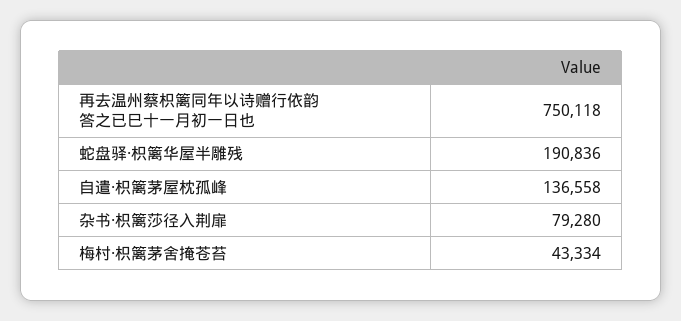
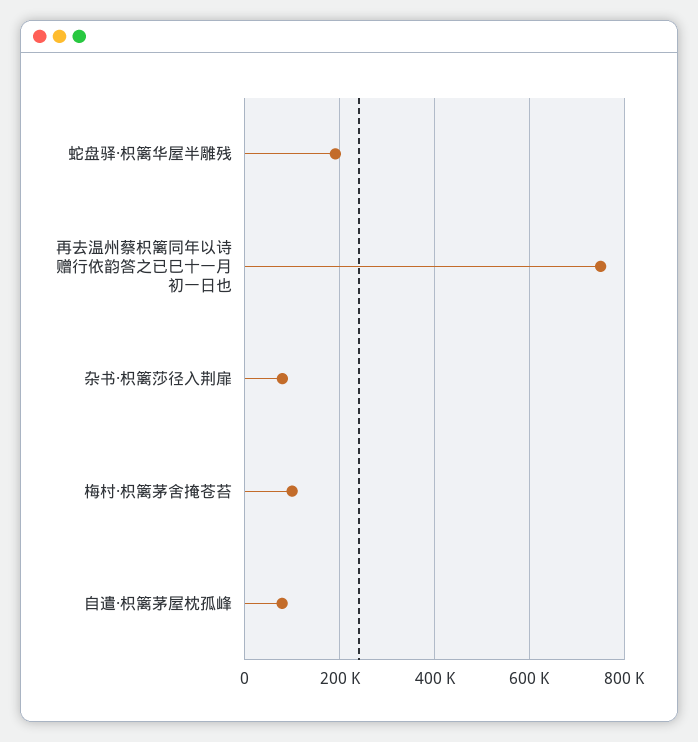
自遣·枳篱茅屋枕孤峰: 136558 -> 80000
梅村·枳篱茅舍掩苍苔: 43334 -> 100000

